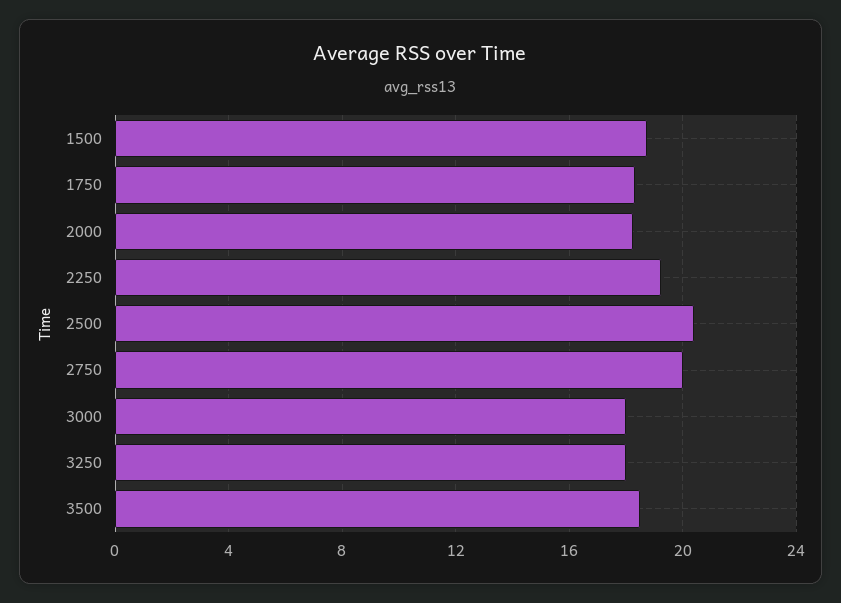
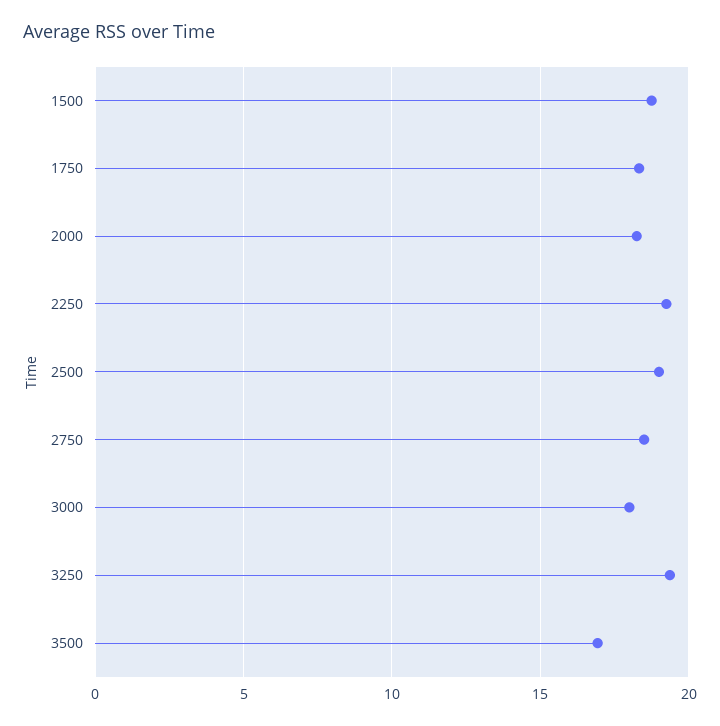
2500: 20.5 -> 19
2750: 20 -> 18.5
3250: 18 -> 19.5
3500: 18.5 -> 17

